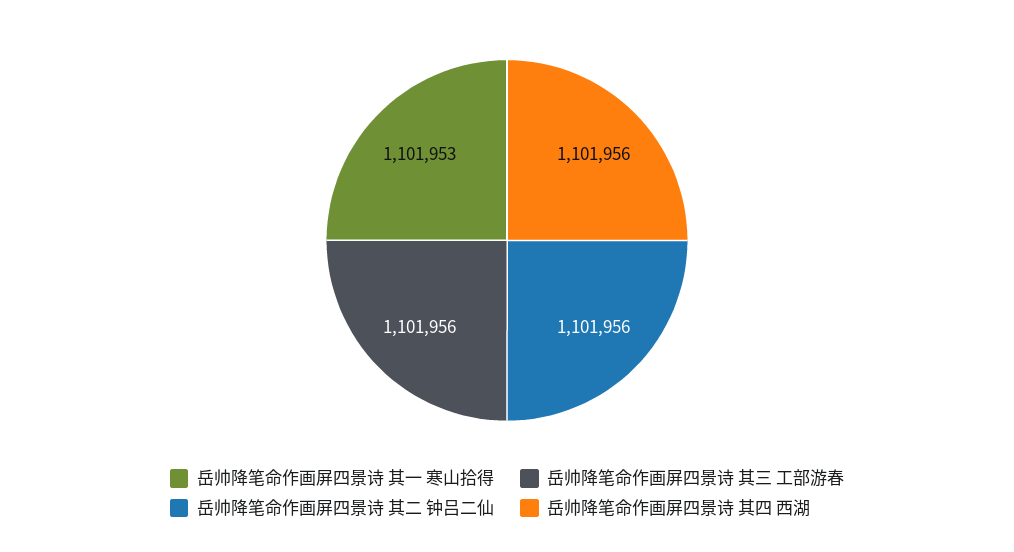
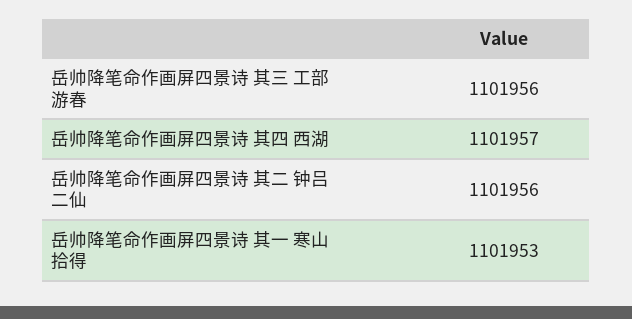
岳帅降笔命作画屏四景诗 其四 西湖: 1101956 -> 1101957

